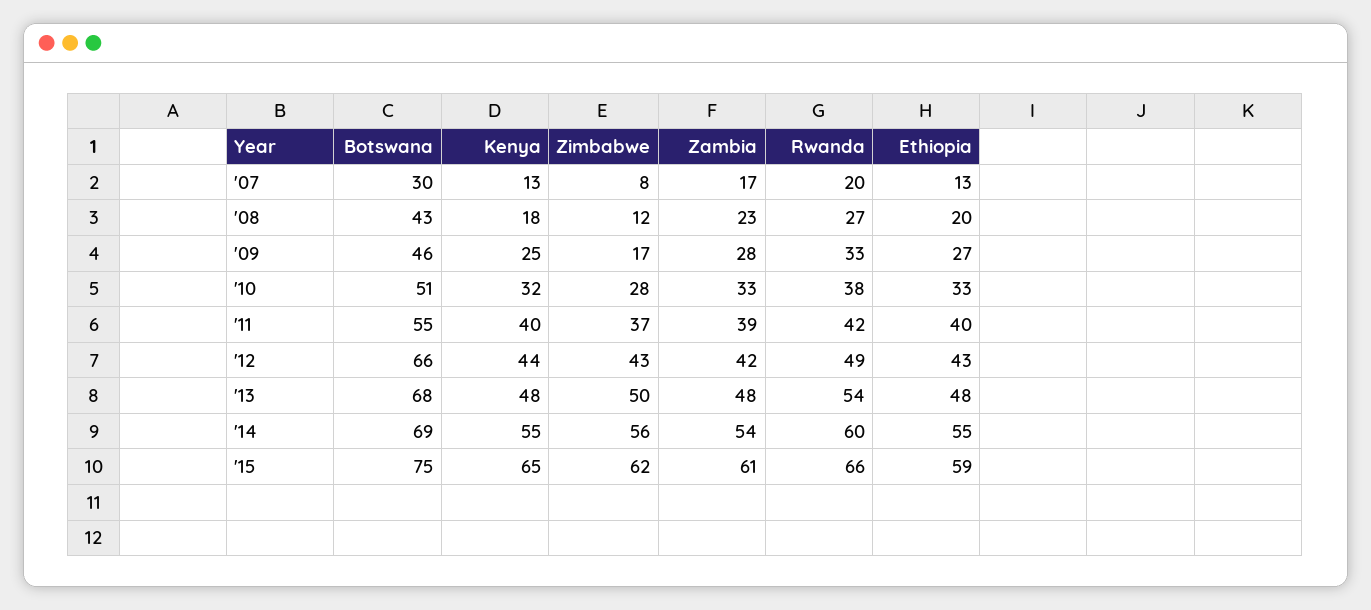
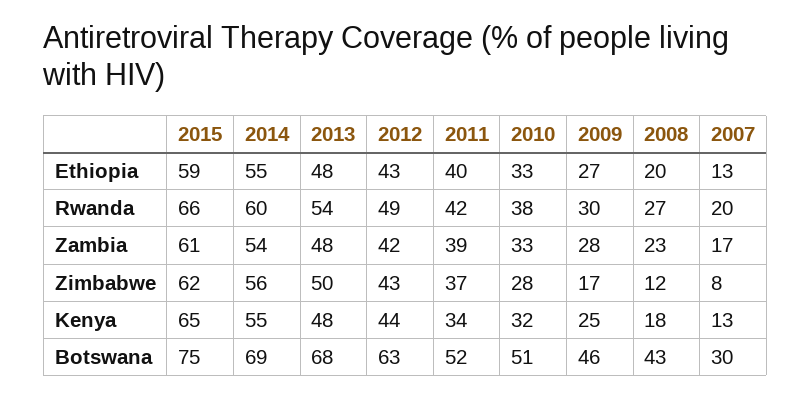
Rwanda, '09: 33 -> 30
Botswana, '11: 55 -> 52
Kenya, '11: 40 -> 34
Botswana, '12: 66 -> 63

